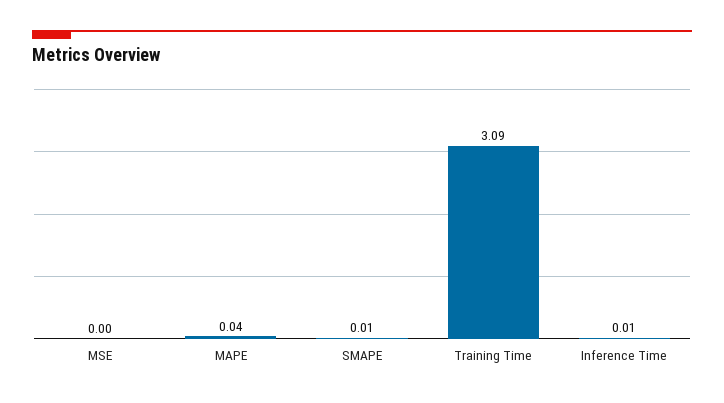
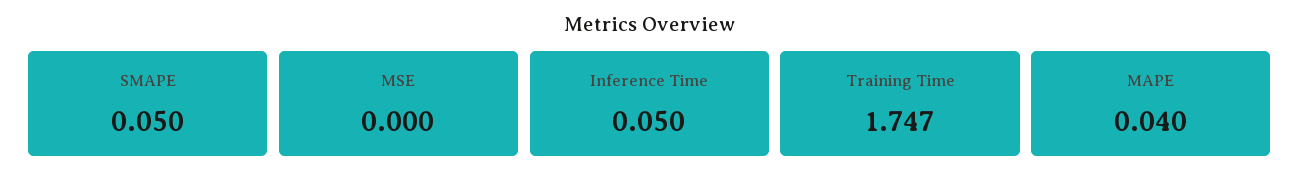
SMAPE: 0.01 -> 0.05
Training Time: 3.09 -> 1.747
Inference Time: 0.01 -> 0.05

